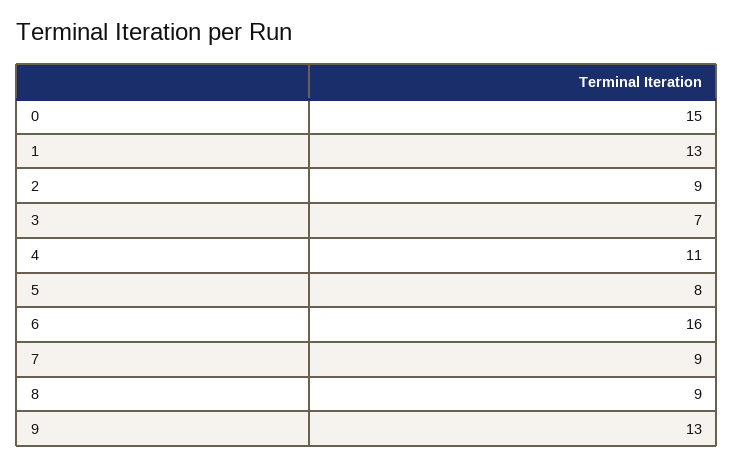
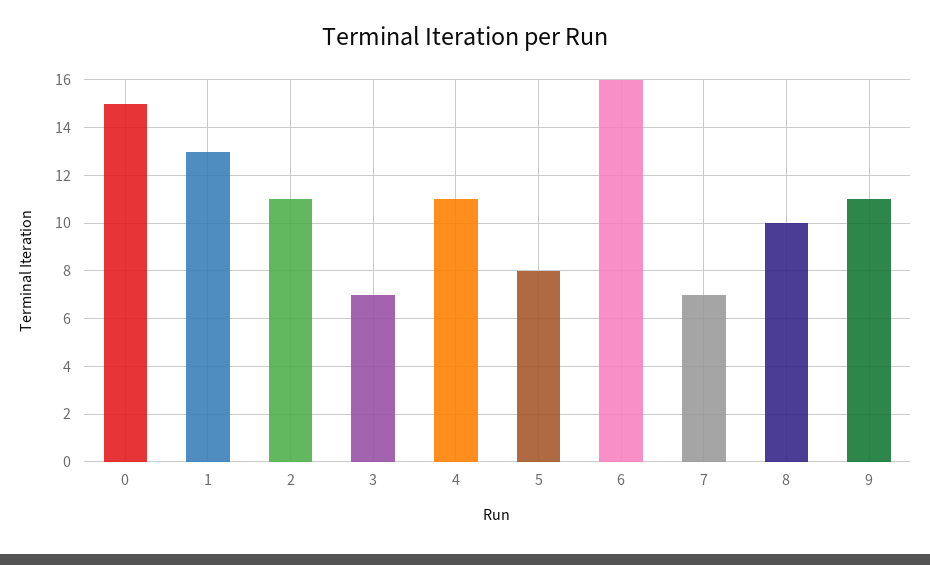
2: 9 -> 11
7: 9 -> 7
8: 9 -> 10
9: 13 -> 11

